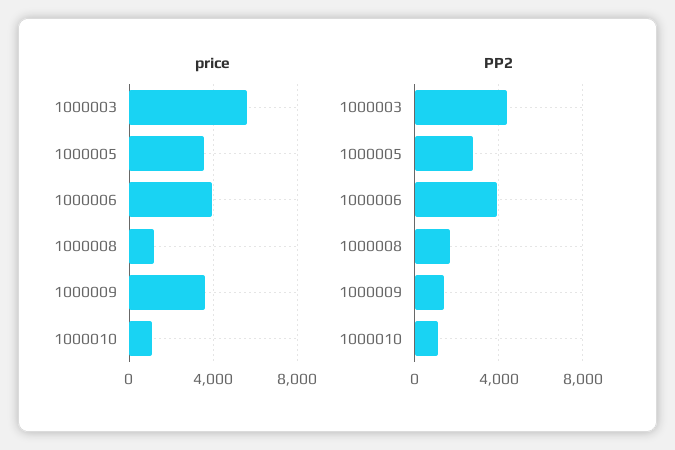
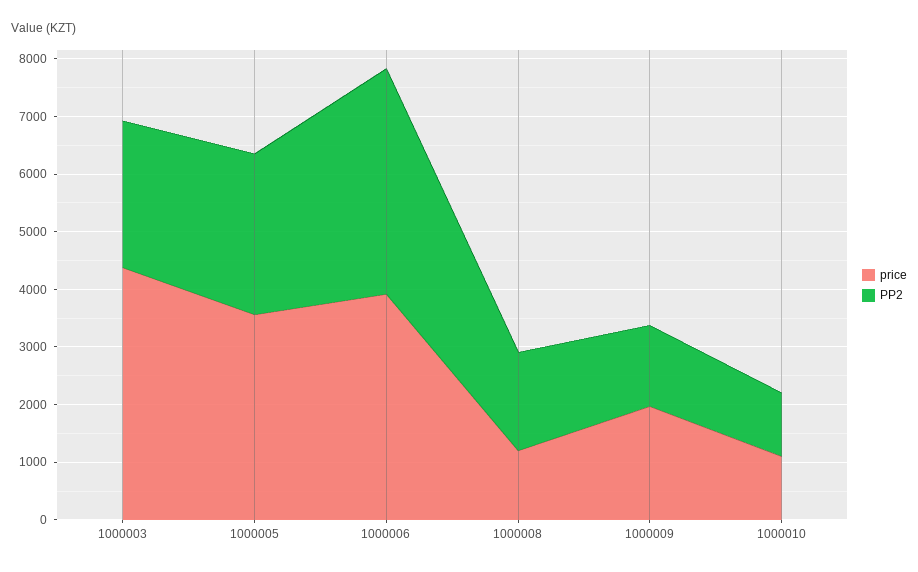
price, 1000003: 5500 -> 4400
price, 1000009: 3500 -> 2000
PP2, 1000003: 4500 -> 2600

